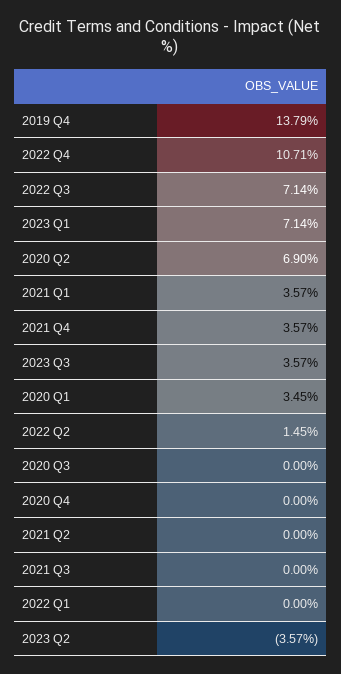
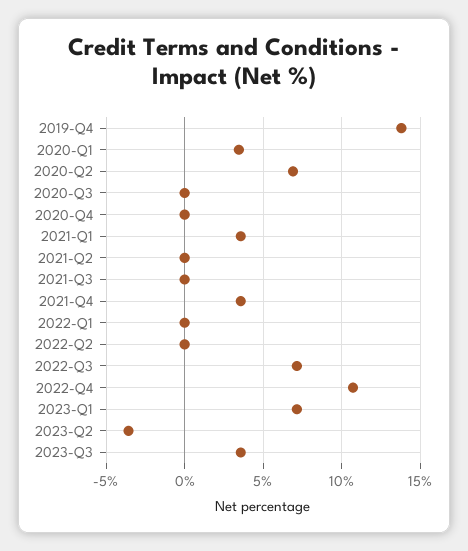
2022 Q2: 1.45 -> 0

